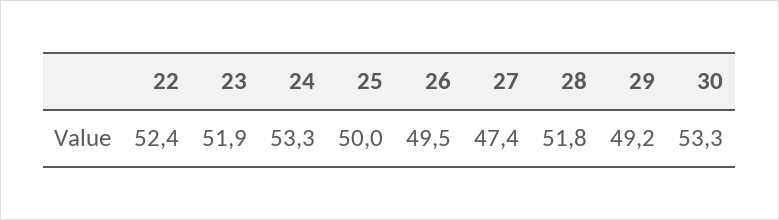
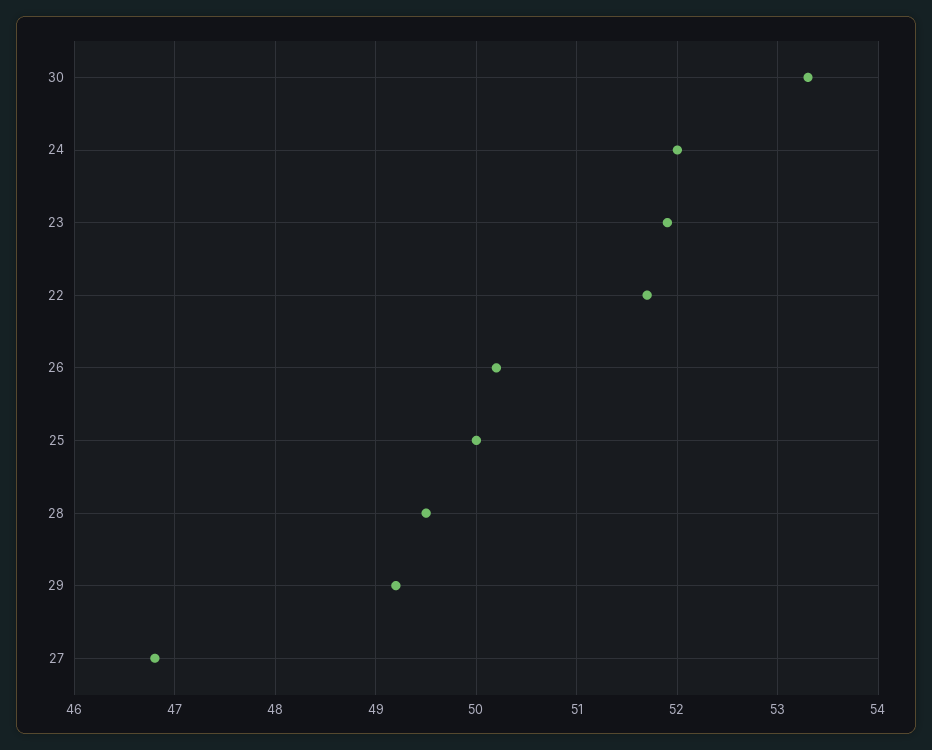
22: 52.4 -> 51.7
24: 53.3 -> 52
26: 49.5 -> 50.2
27: 47.4 -> 46.8
28: 51.8 -> 49.5

